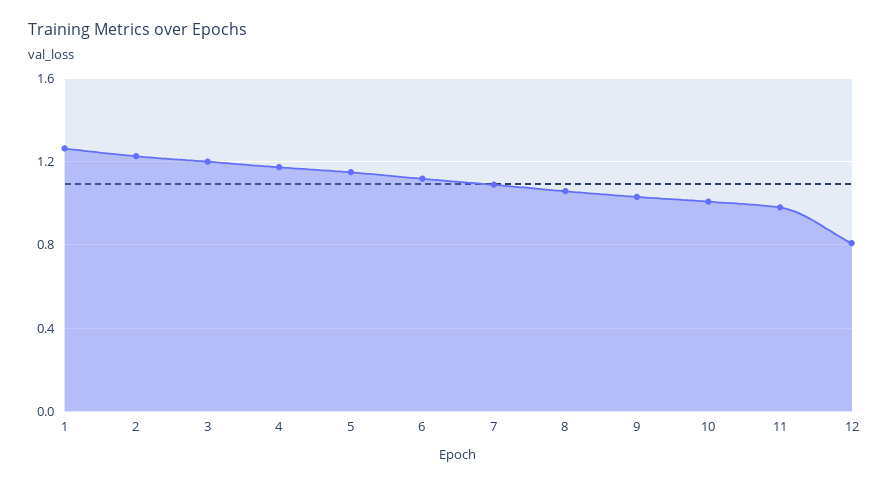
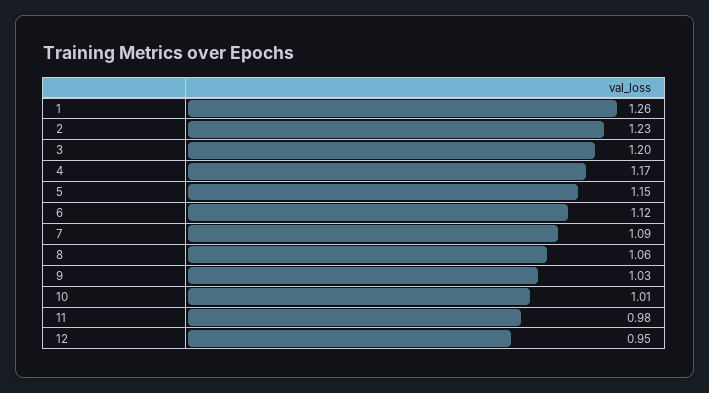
12: 0.8 -> 0.95

